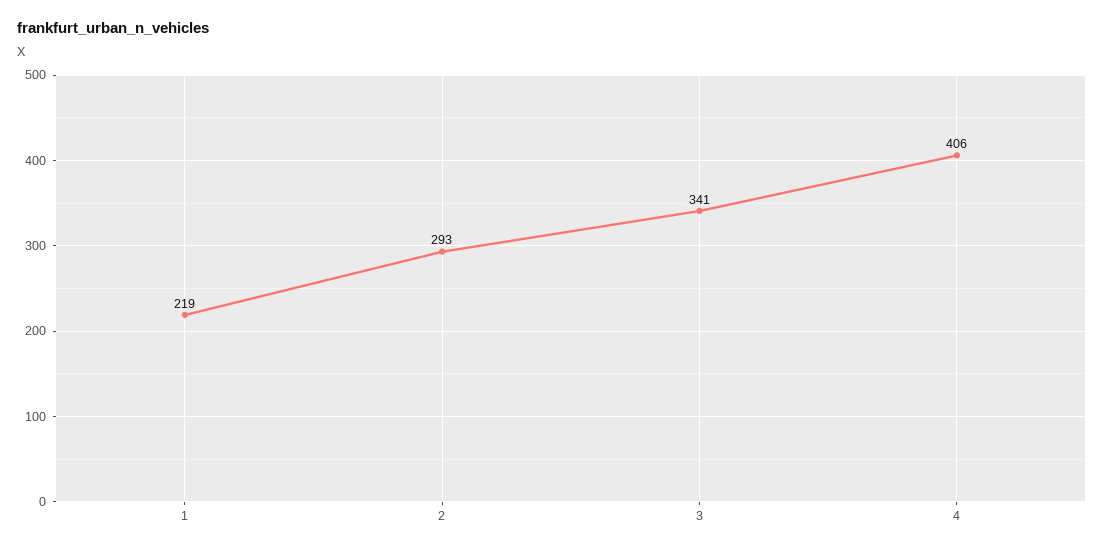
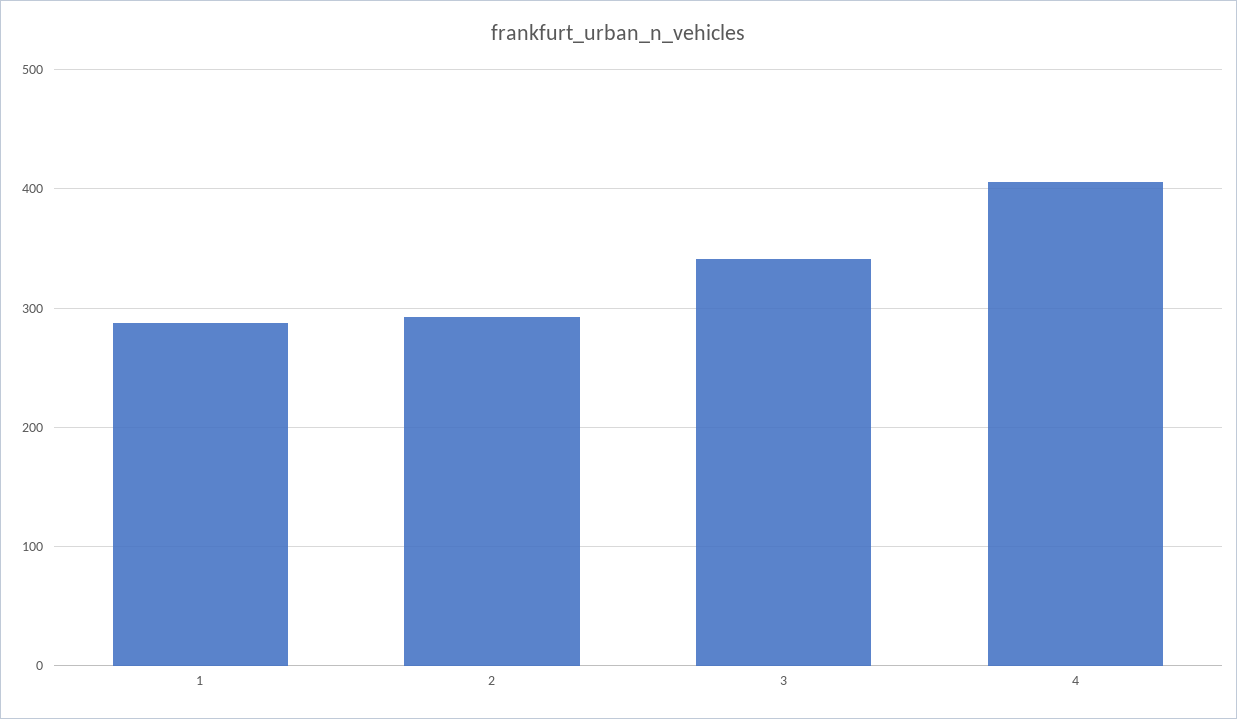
1: 219 -> 290

